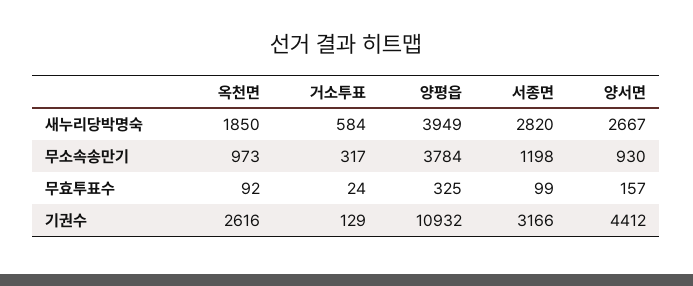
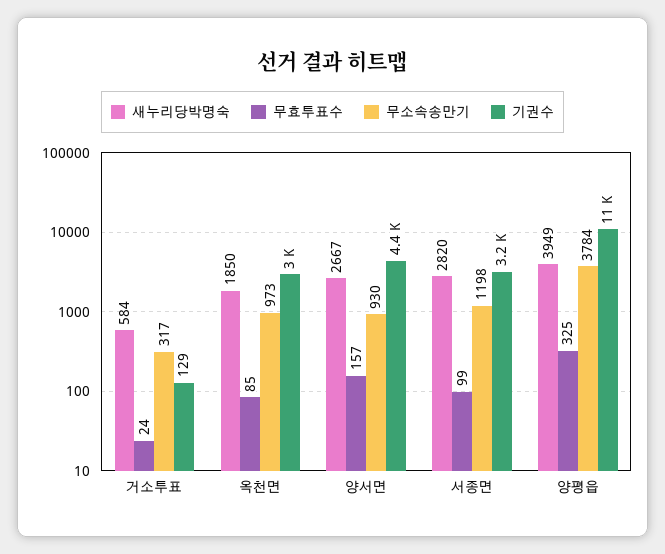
무효투표수, 옥천면: 92 -> 85
기권수, 옥천면: 2616 -> 3000

